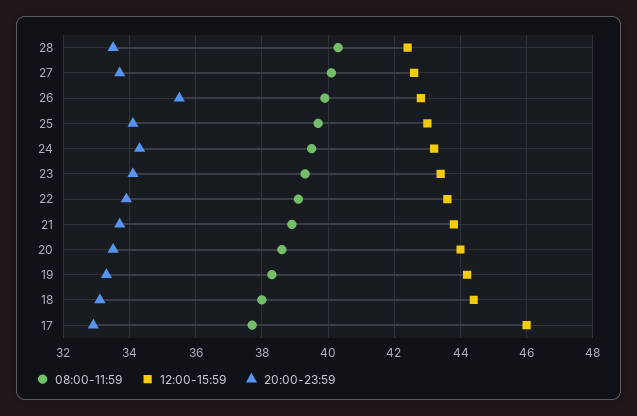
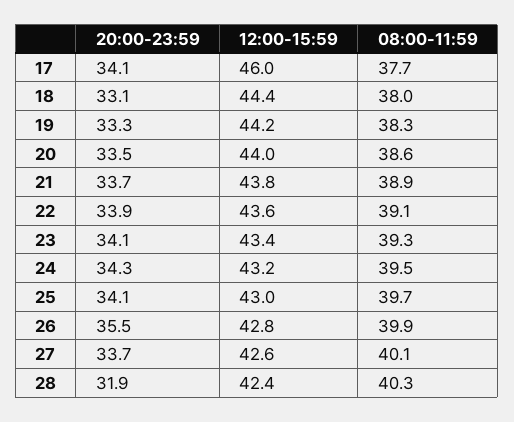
20:00-23:59, 28: 33.5 -> 31.9
20:00-23:59, 17: 33 -> 34.1

